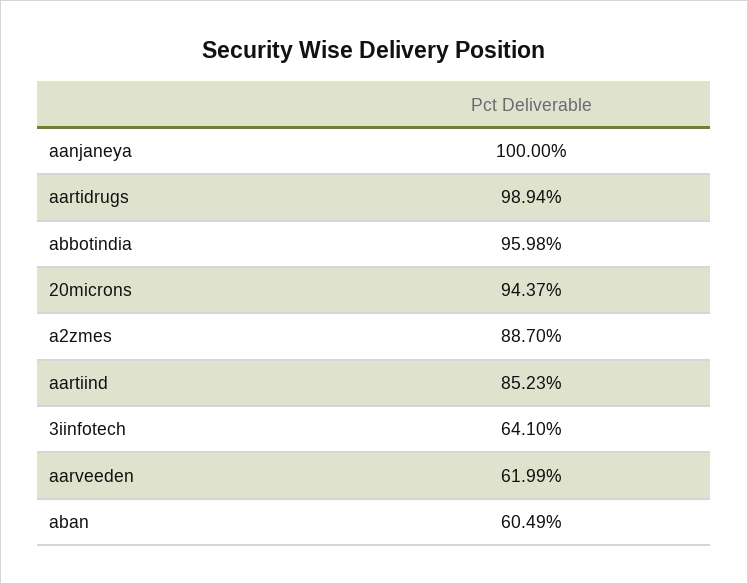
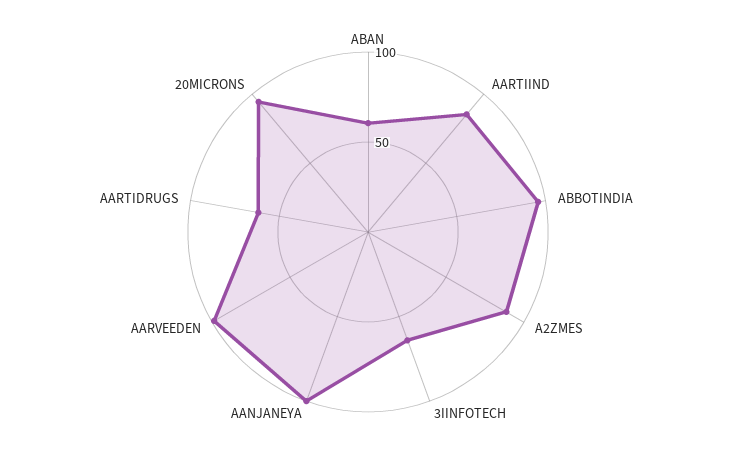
aartidrugs: 98.94 -> 60
aarveeden: 61.99 -> 100

